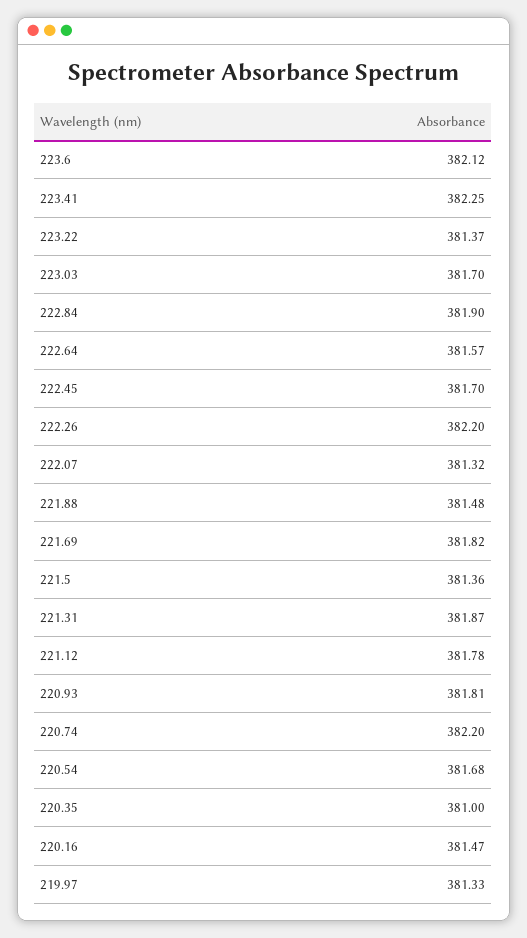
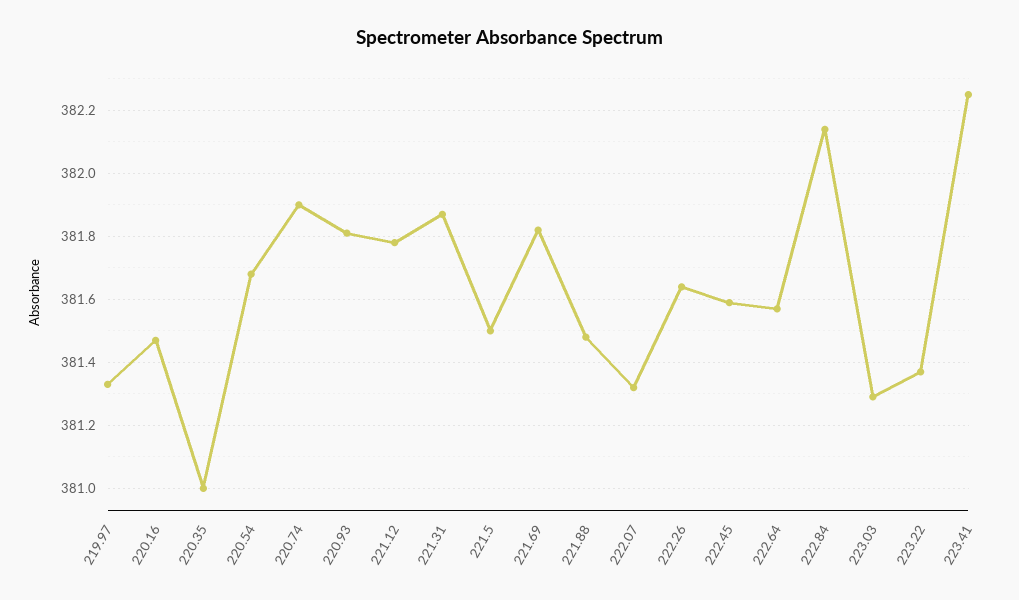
223.6: 382.12 -> none
223.03: 381.7 -> 381.3
222.84: 381.9 -> 382.15
222.45: 381.7 -> 381.6
222.26: 382.2 -> 381.65
221.5: 381.36 -> 381.5
220.74: 382.2 -> 381.9

